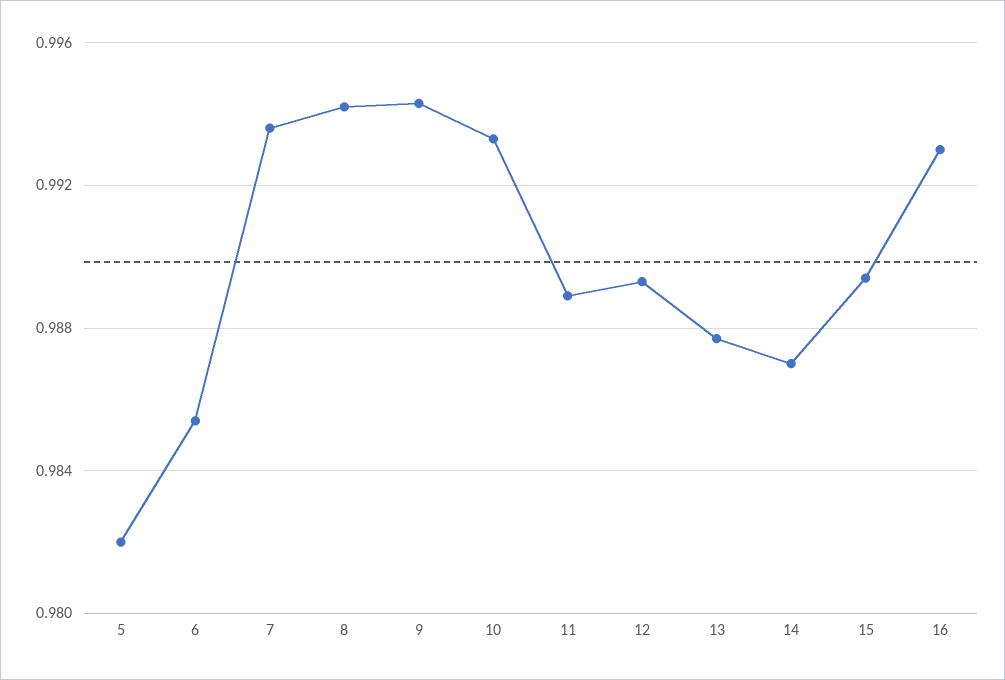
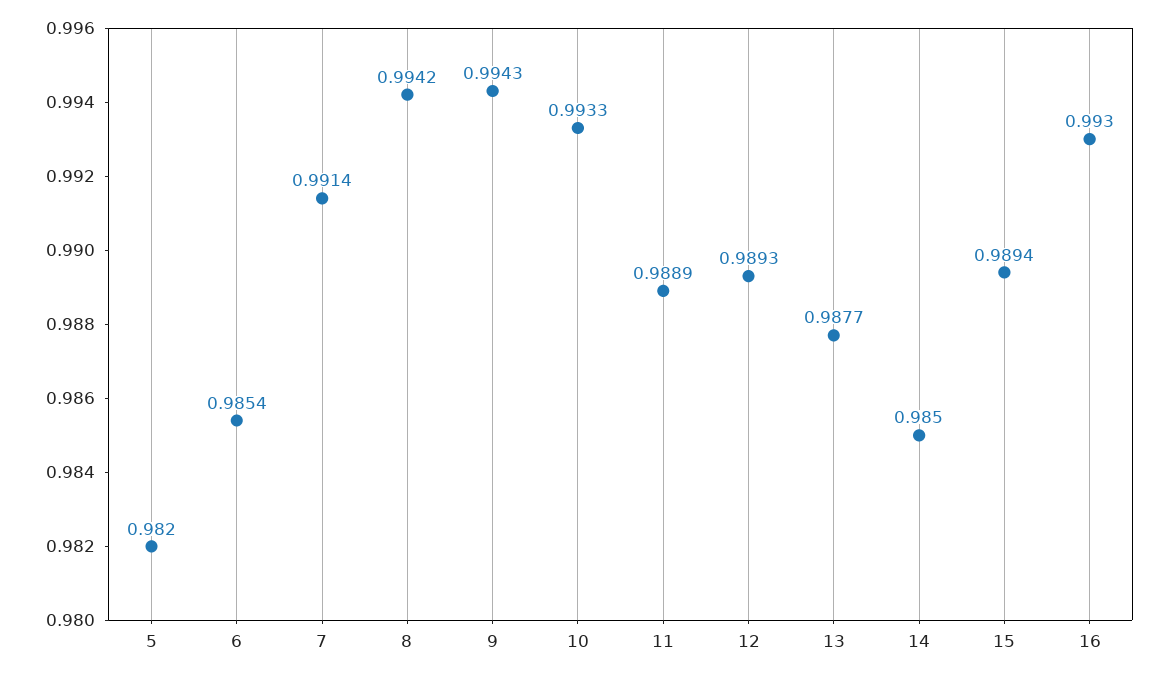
7: 0.9935 -> 0.9914
14: 0.987 -> 0.985

